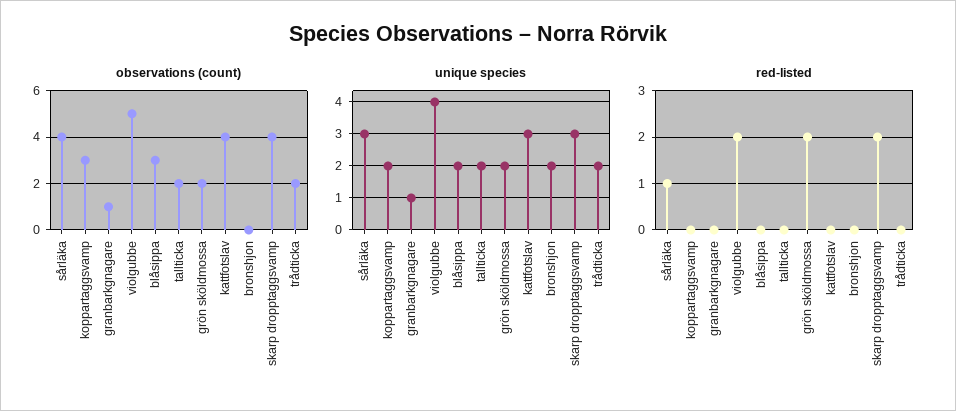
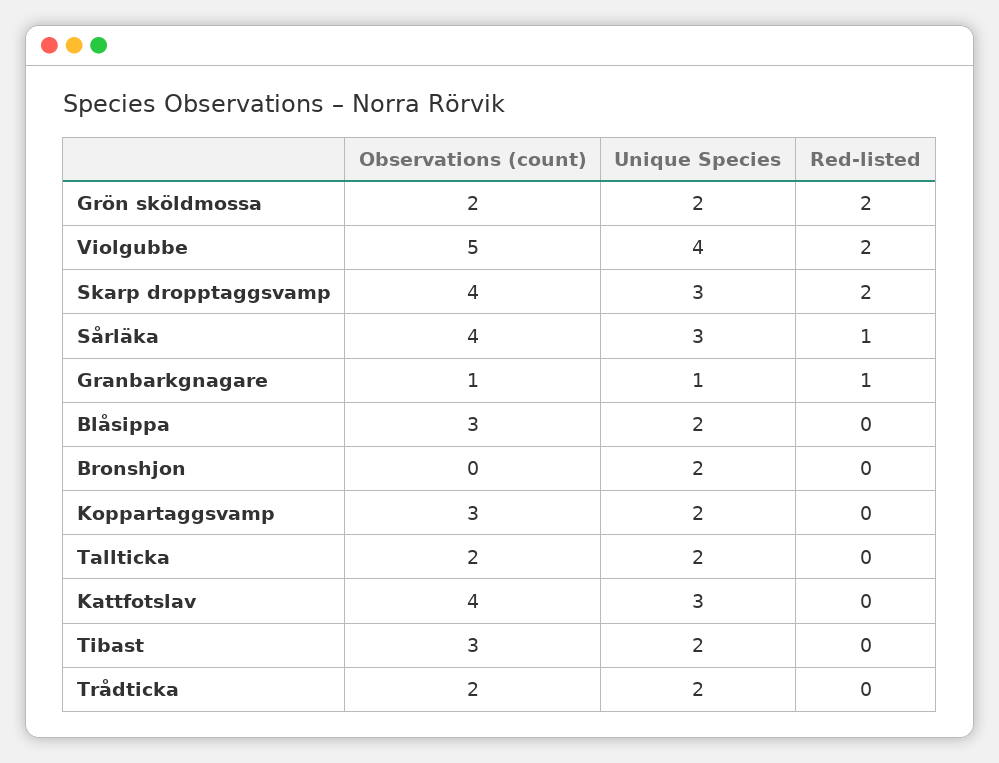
red-listed, granbarkgnagare: 0 -> 1
observations (count), Tibast: none -> 3
unique species, Tibast: none -> 2
red-listed, Tibast: none -> 0

